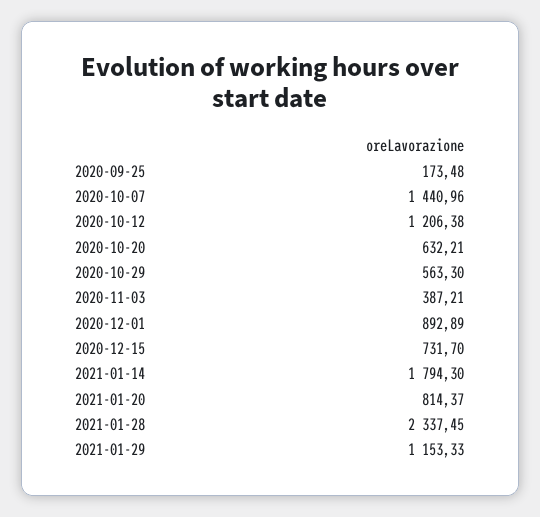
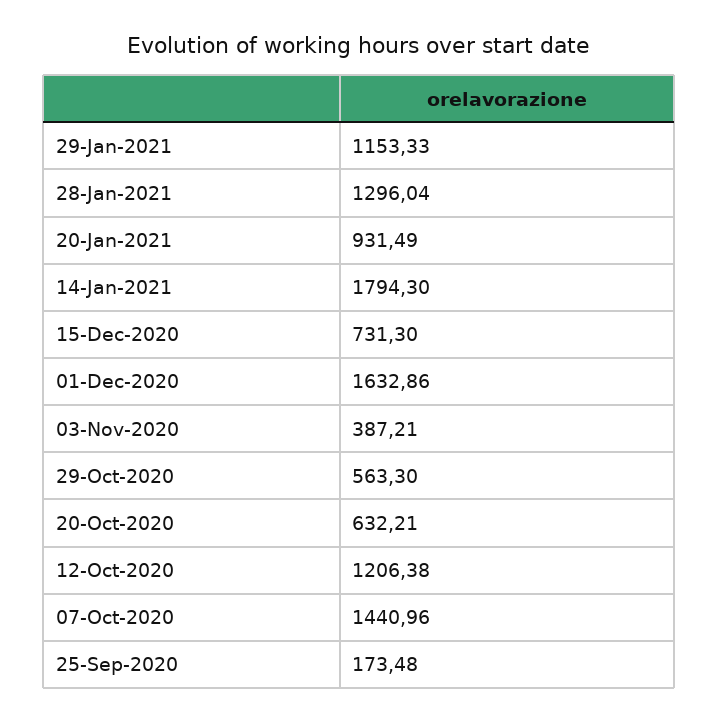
2020-12-01: 892.89 -> 1632.86
2020-12-15: 731.7 -> 731.3
2021-01-20: 814.37 -> 931.49
2021-01-28: 2337.45 -> 1296.04

